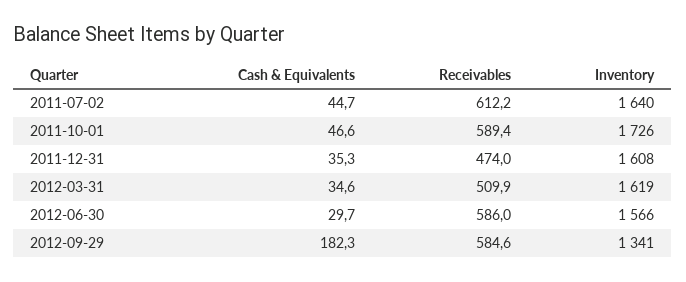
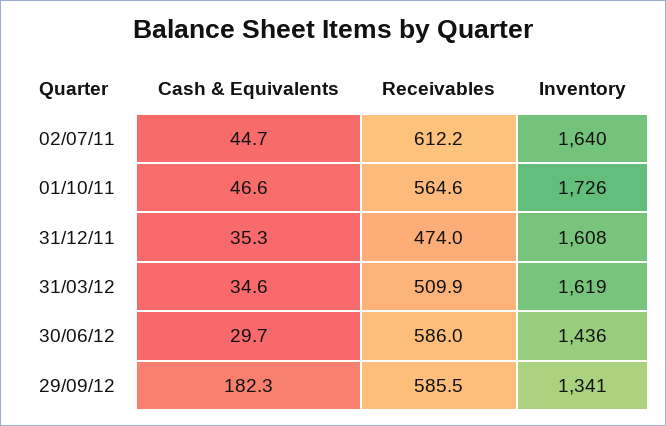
Receivables, 2011-10-01: 589.4 -> 564.6
Inventory, 2012-06-30: 1566 -> 1436
Receivables, 2012-09-29: 584.6 -> 585.5

